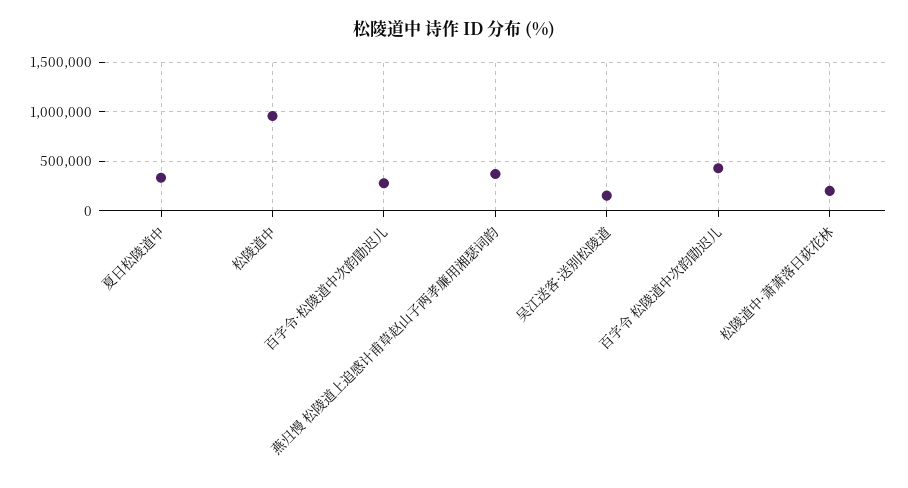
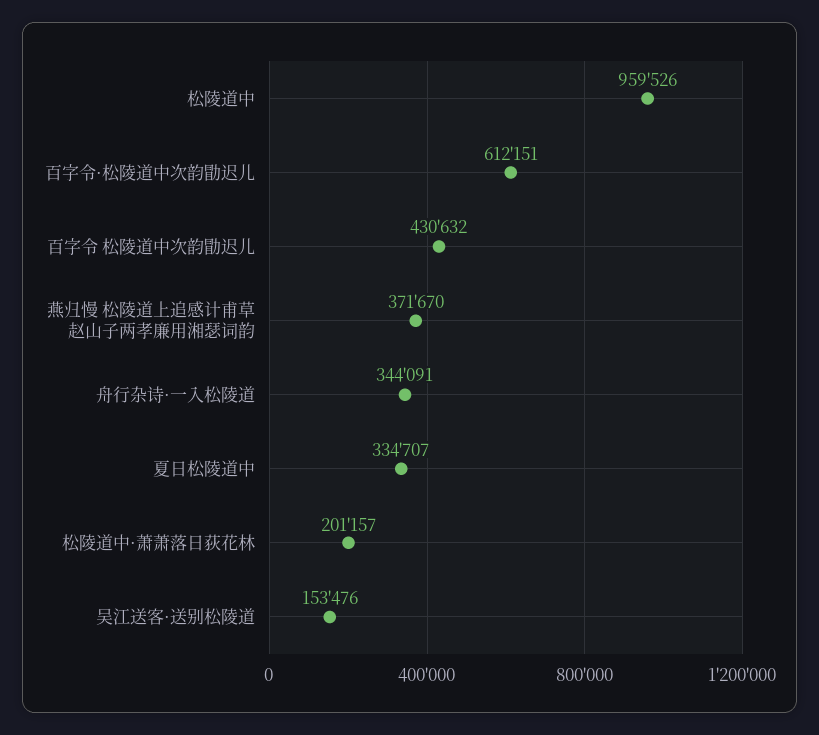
百字令·松陵道中次韵勖迟儿: 300000 -> 612151
舟行杂诗·一入松陵道: none -> 344091

